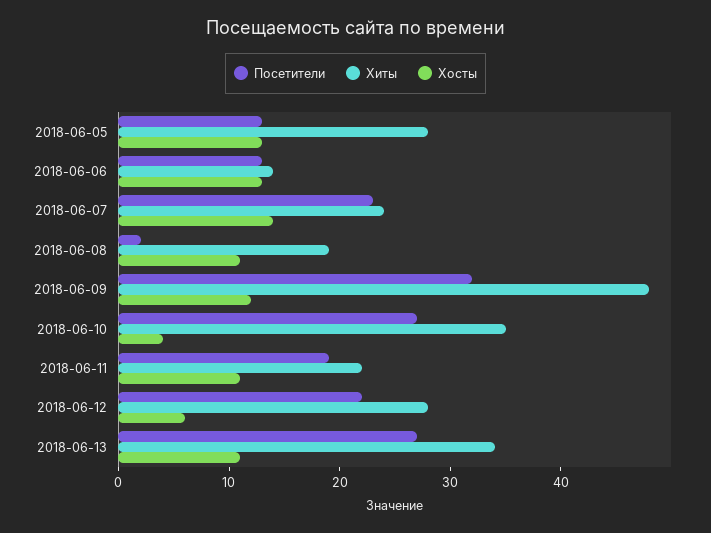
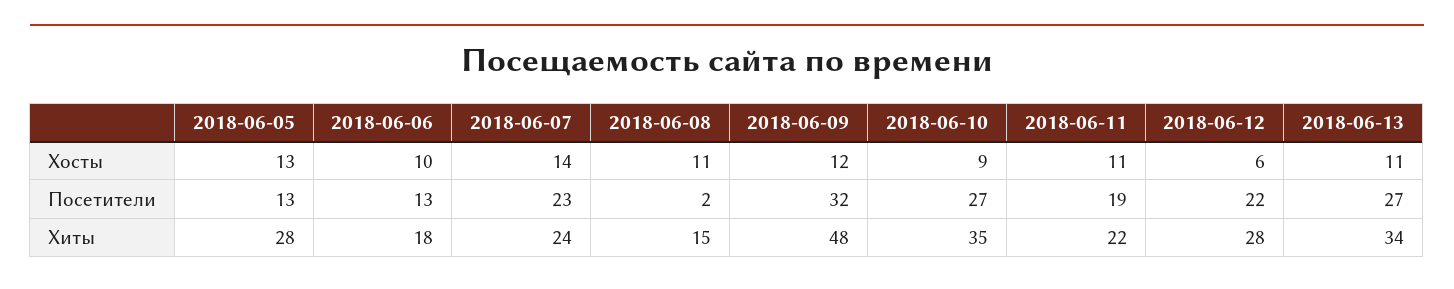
Хиты, 2018-06-06: 14 -> 18
Хосты, 2018-06-06: 13 -> 10
Хиты, 2018-06-08: 19 -> 15
Хосты, 2018-06-10: 4 -> 9

